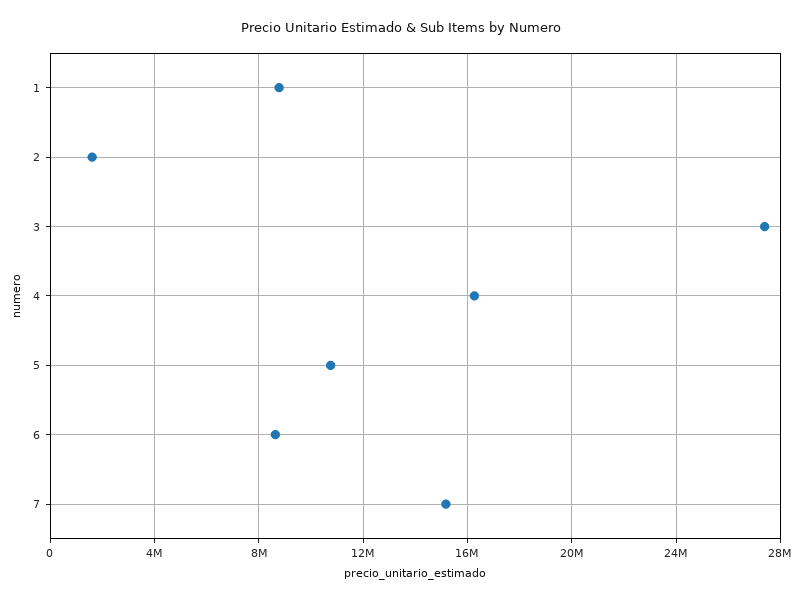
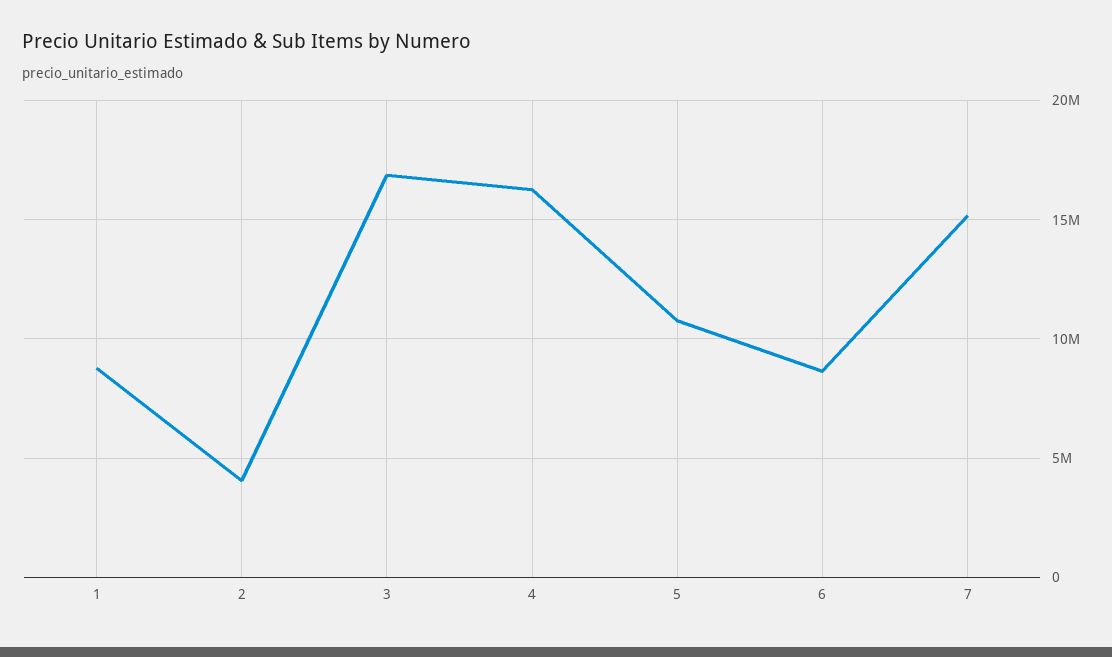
2: 1500000 -> 4000000
3: 27500000 -> 17000000

